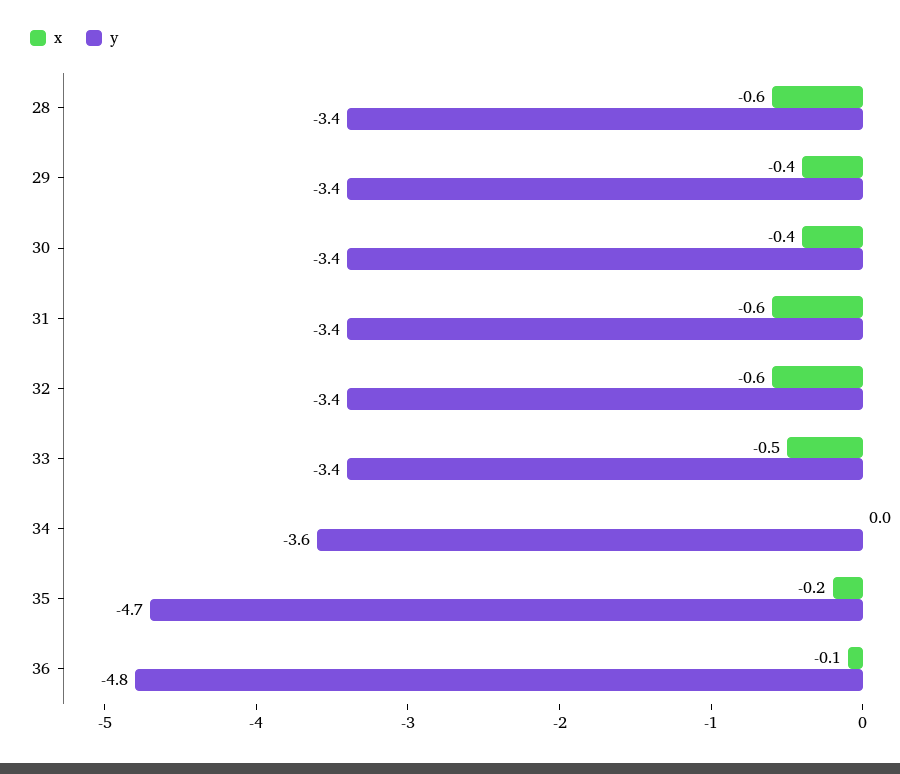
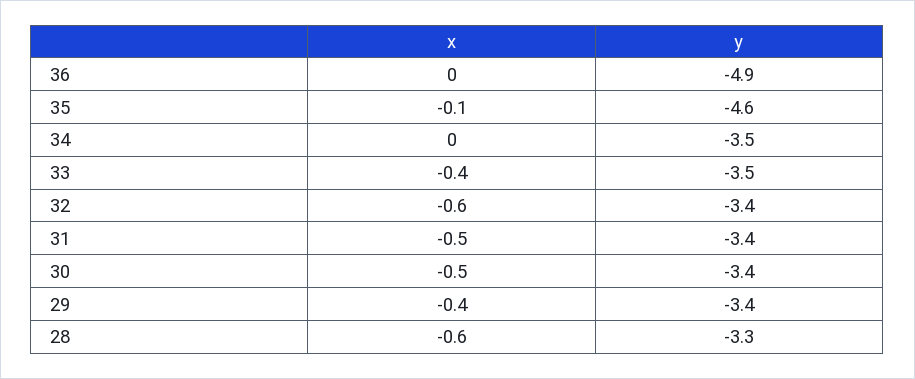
y, 28: -3.4 -> -3.3
x, 30: -0.4 -> -0.5
x, 31: -0.6 -> -0.5
x, 33: -0.5 -> -0.4
y, 33: -3.4 -> -3.5
y, 34: -3.6 -> -3.5
x, 35: -0.2 -> -0.1
y, 35: -4.7 -> -4.6
x, 36: -0.1 -> 0
y, 36: -4.8 -> -4.9

